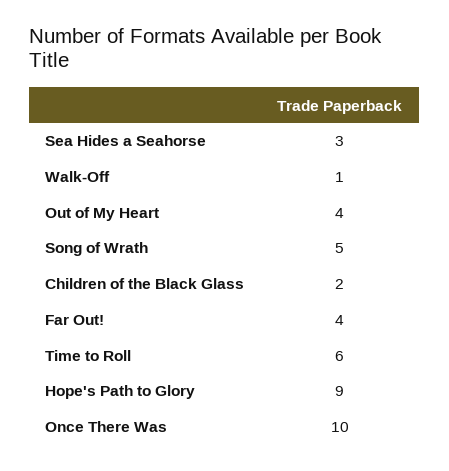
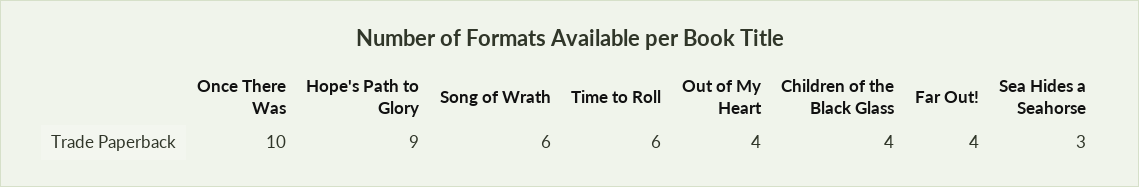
Walk-Off: 1 -> none
Song of Wrath: 5 -> 6
Children of the Black Glass: 2 -> 4

